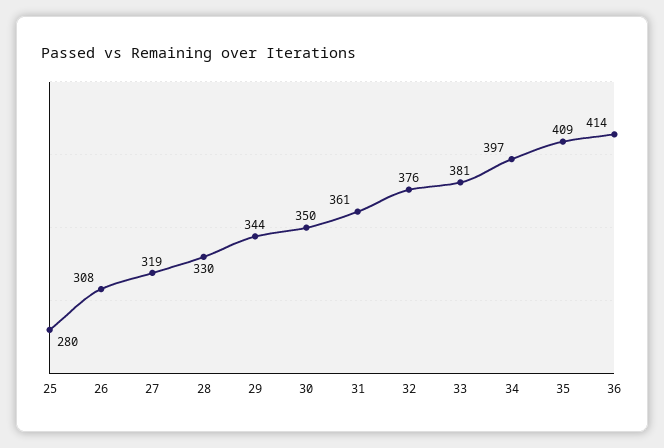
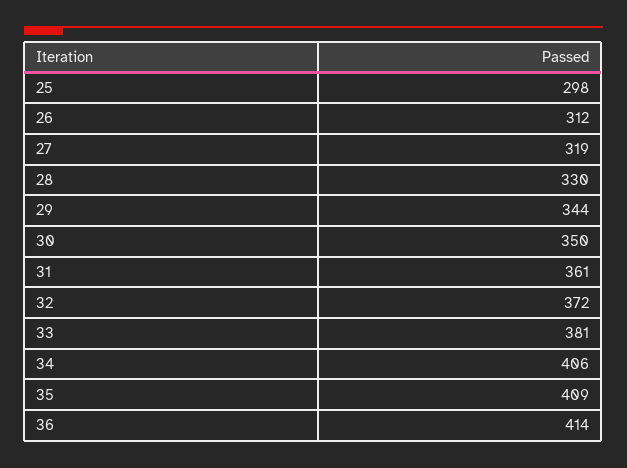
25: 280 -> 298
26: 308 -> 312
32: 376 -> 372
34: 397 -> 406

